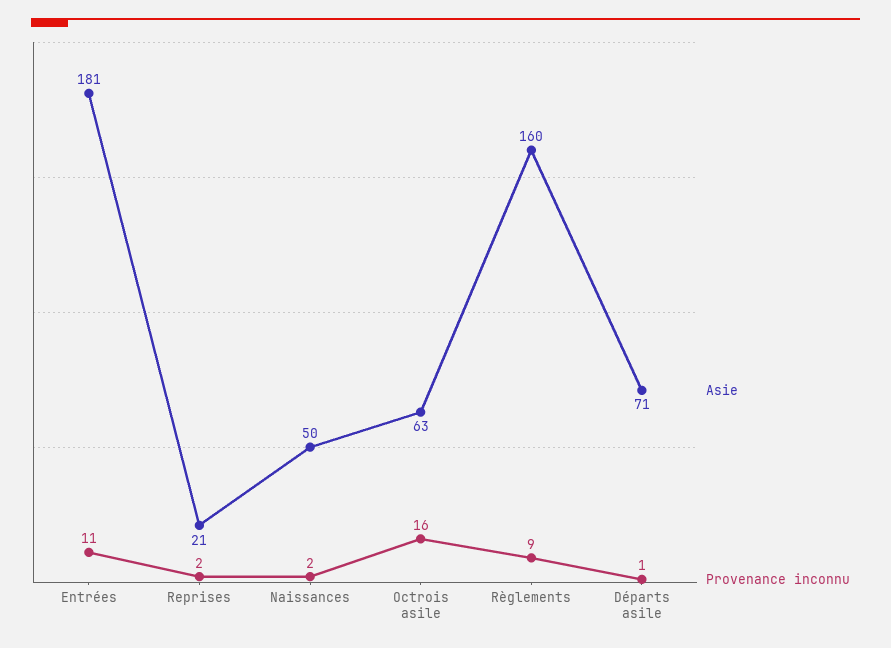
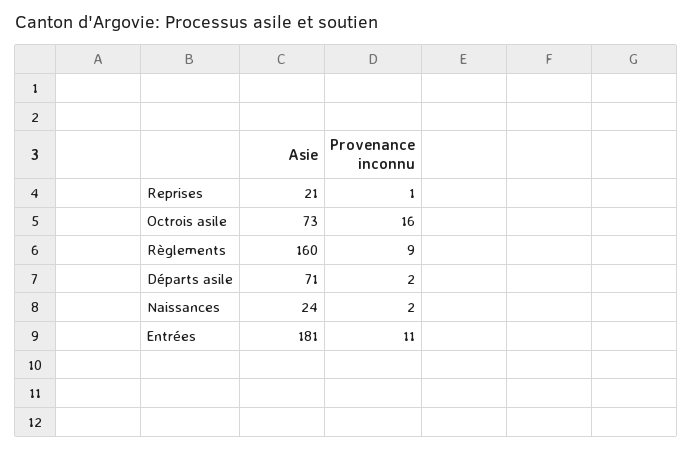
Provenance inconnu, Reprises: 2 -> 1
Asie, Naissances: 50 -> 24
Asie, Octrois asile: 63 -> 73
Provenance inconnu, Départs asile: 1 -> 2

